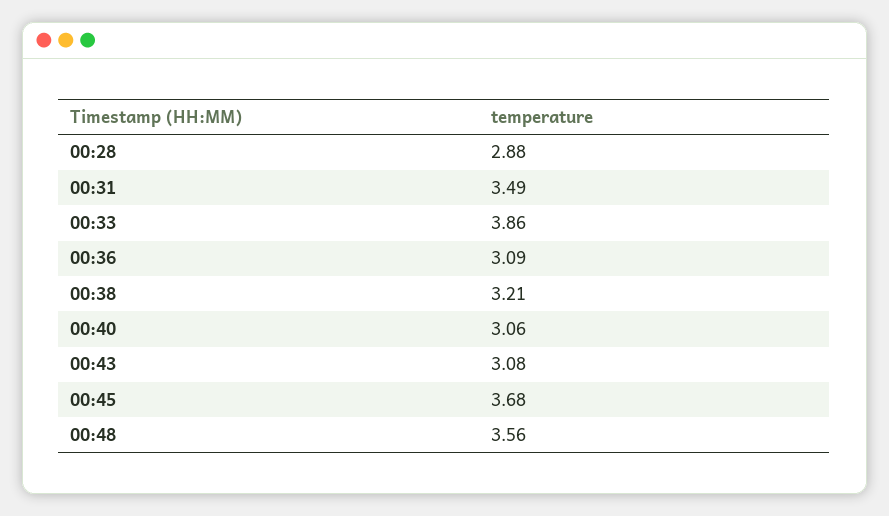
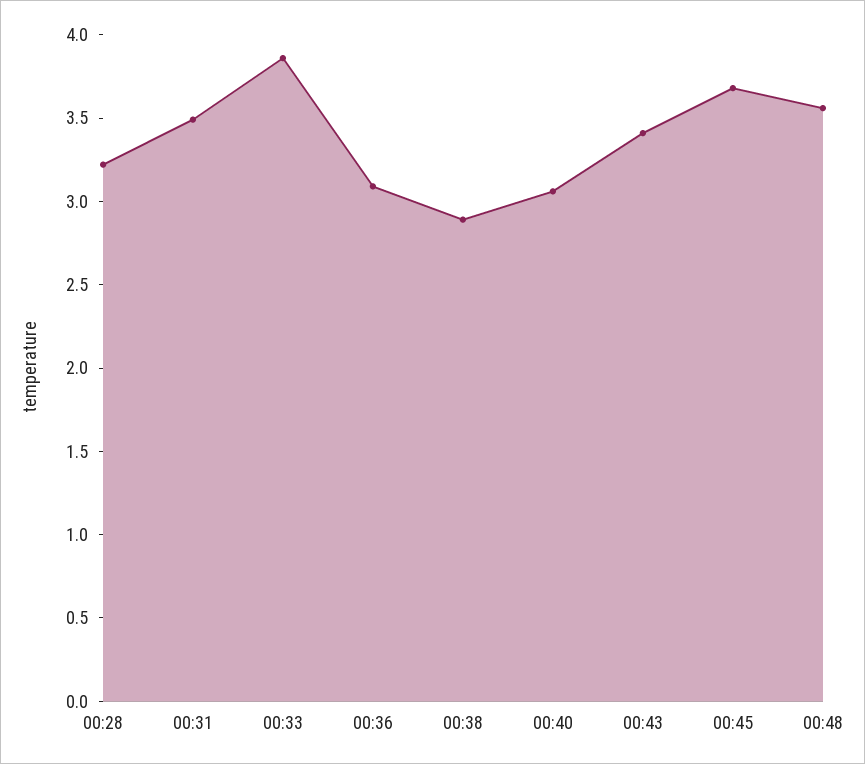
00:28: 2.88 -> 3.2
00:38: 3.21 -> 2.9
00:43: 3.08 -> 3.4

